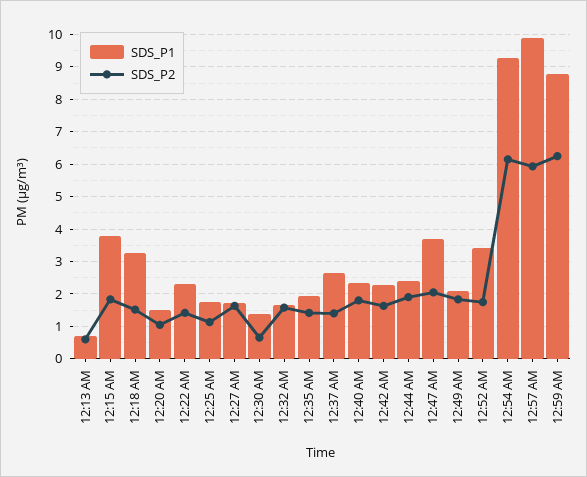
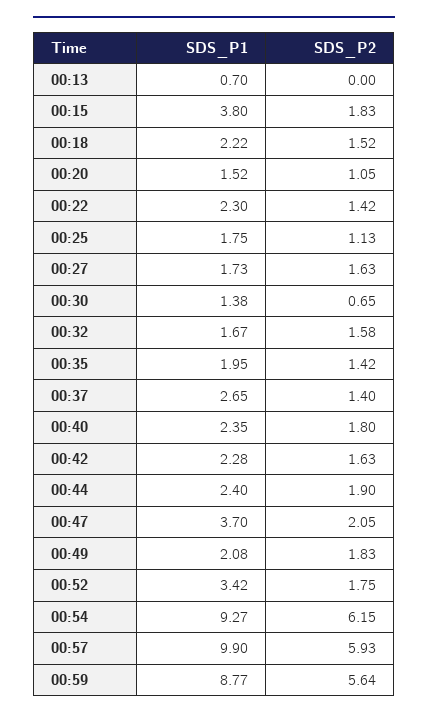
SDS_P2, 12:13 AM: 0.6 -> 0
SDS_P1, 12:18 AM: 3.2 -> 2.22
SDS_P2, 12:59 AM: 6.2 -> 5.64

